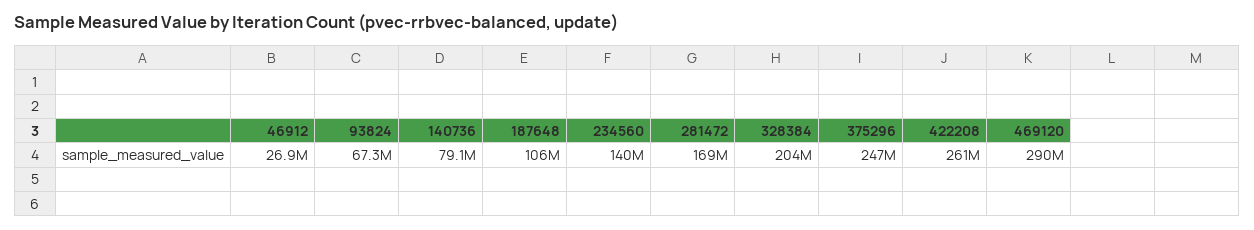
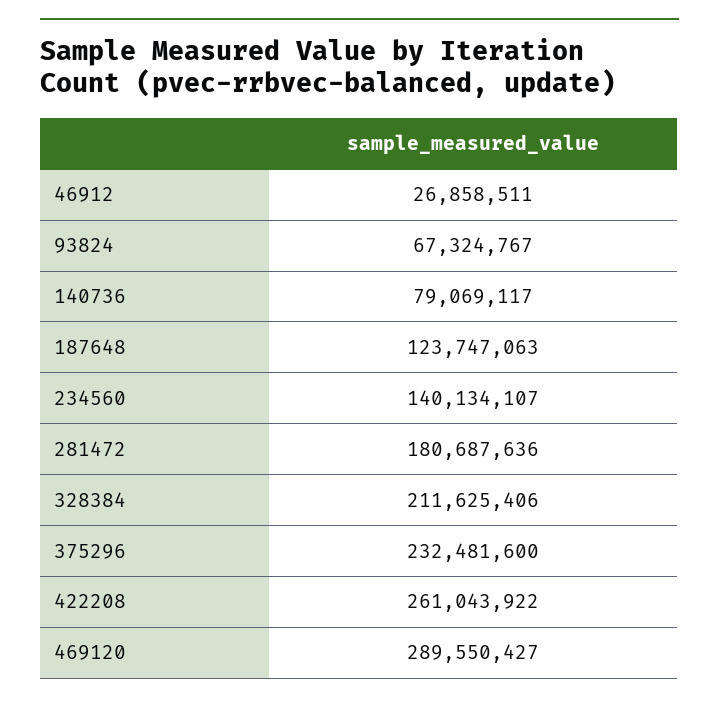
187648: 106000000 -> 123747063
281472: 169000000 -> 180687636
328384: 204000000 -> 211625406
375296: 247000000 -> 232481600

